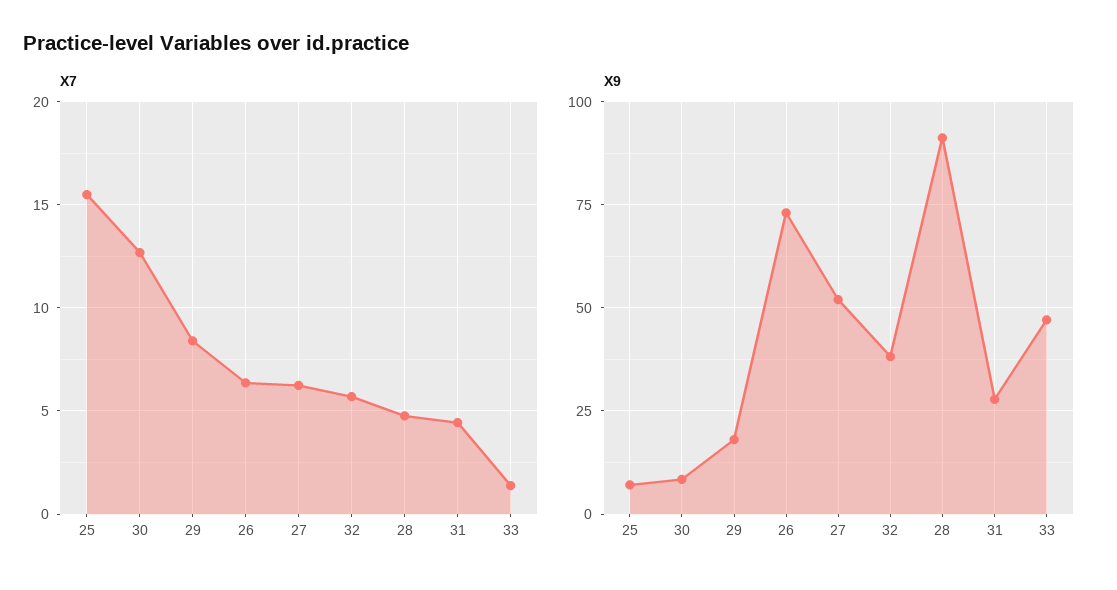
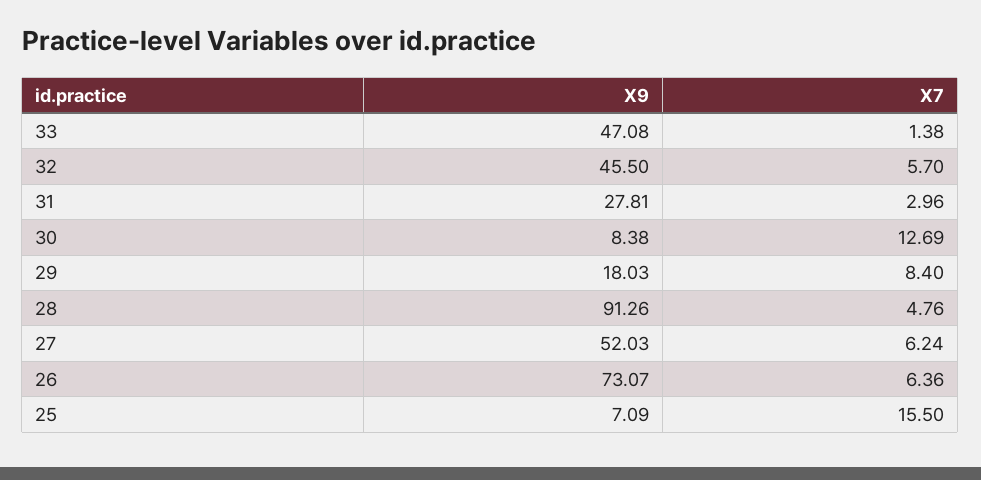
X7, 31: 4.5 -> 2.96
X9, 32: 37.5 -> 45.5

